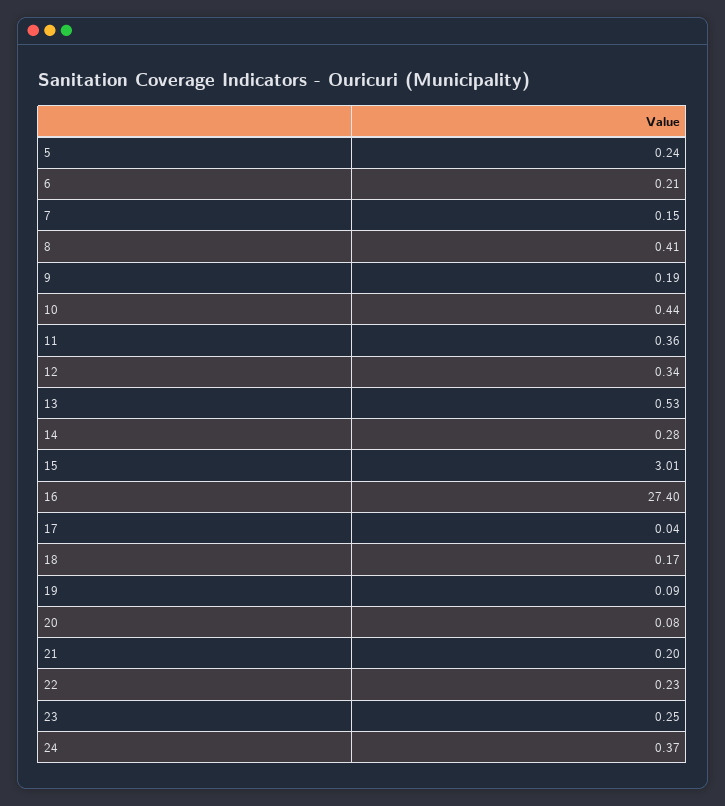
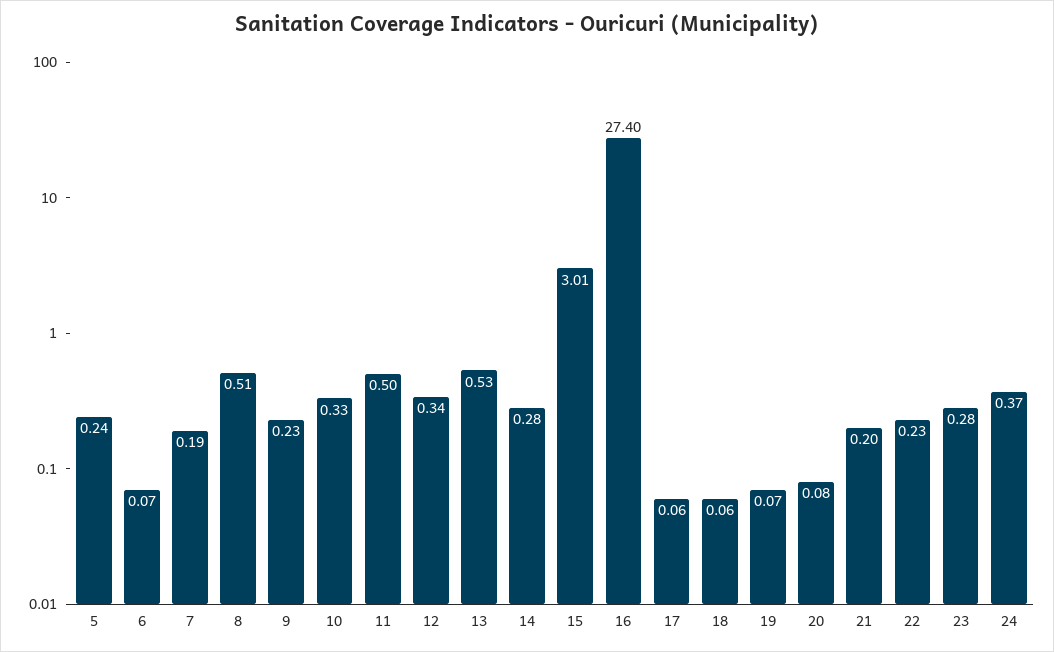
6: 0.21 -> 0.07
7: 0.15 -> 0.19
8: 0.41 -> 0.51
9: 0.19 -> 0.23
10: 0.44 -> 0.33
11: 0.36 -> 0.5
17: 0.04 -> 0.06
18: 0.17 -> 0.06
19: 0.09 -> 0.07
23: 0.25 -> 0.28

